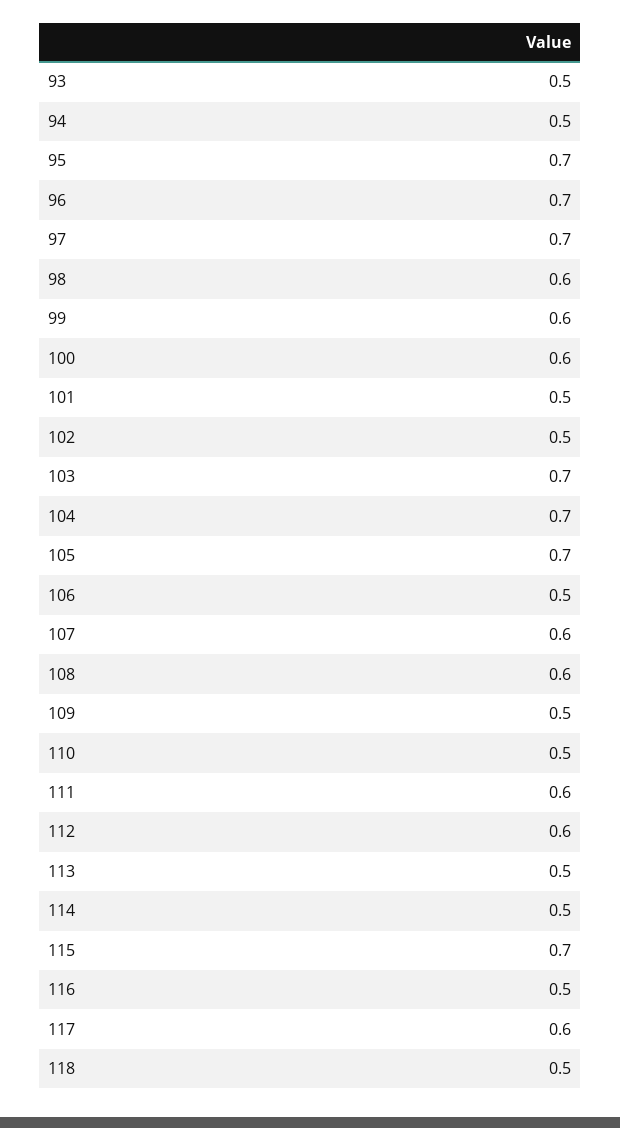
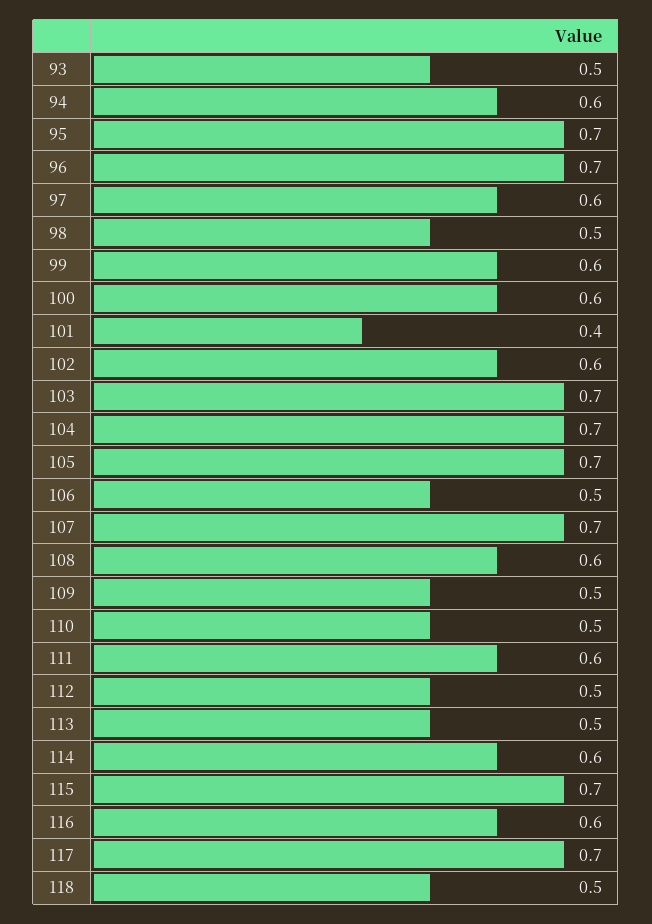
94: 0.5 -> 0.6
97: 0.7 -> 0.6
98: 0.6 -> 0.5
101: 0.5 -> 0.4
102: 0.5 -> 0.6
107: 0.6 -> 0.7
112: 0.6 -> 0.5
114: 0.5 -> 0.6
116: 0.5 -> 0.6
117: 0.6 -> 0.7

